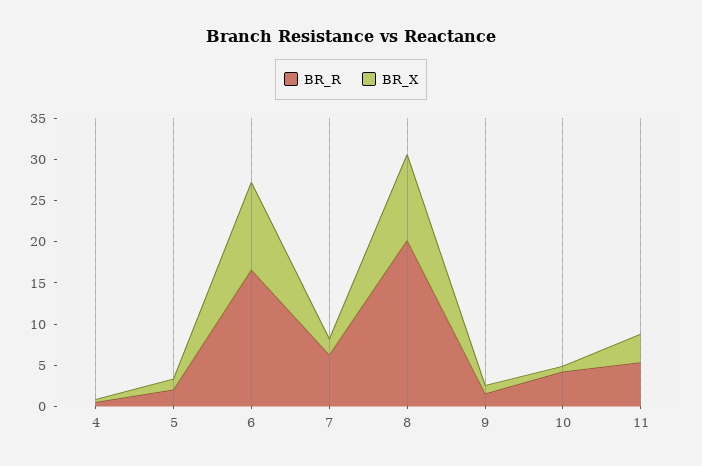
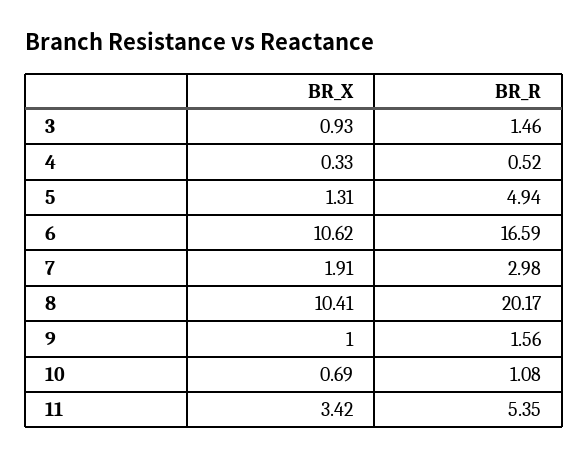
BR_R, 5: 2 -> 4.94
BR_R, 7: 6 -> 2.98
BR_R, 10: 4 -> 1.08
BR_X, 3: none -> 0.93
BR_R, 3: none -> 1.46

